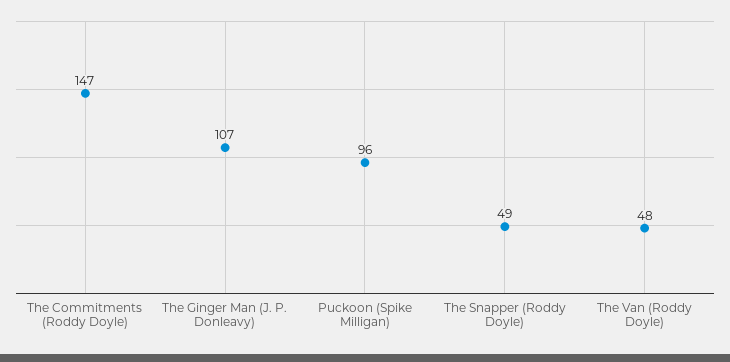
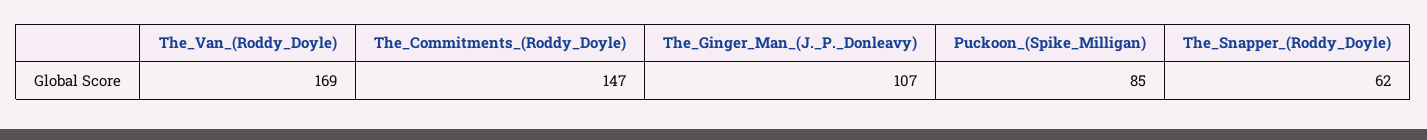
Puckoon (Spike Milligan): 96 -> 85
The Snapper (Roddy Doyle): 49 -> 62
The Van (Roddy Doyle): 48 -> 169

